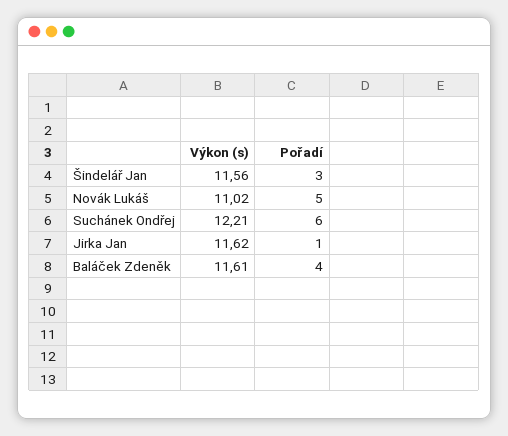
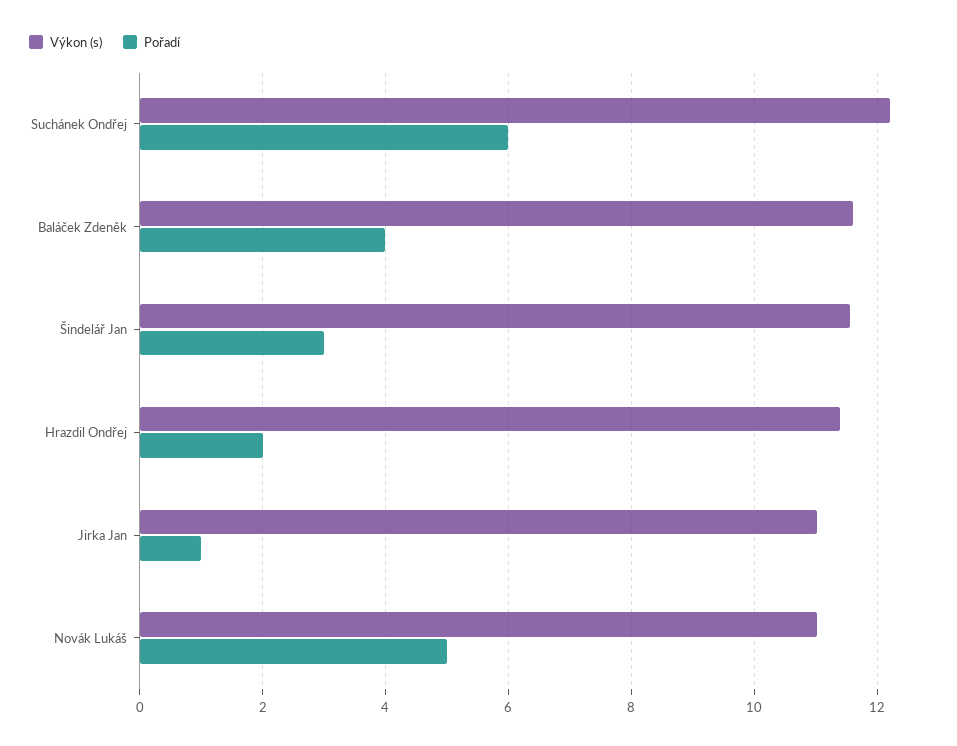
Výkon (s), Jirka Jan: 11.62 -> 11
Výkon (s), Hrazdil Ondřej: none -> 11.4
Pořadí, Hrazdil Ondřej: none -> 2

